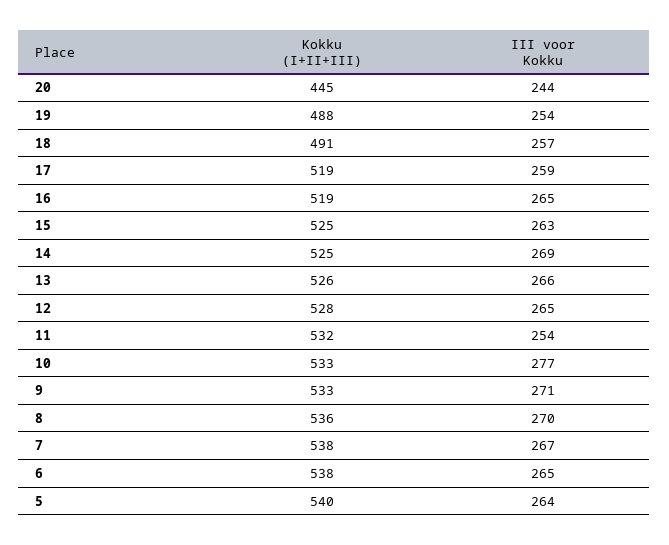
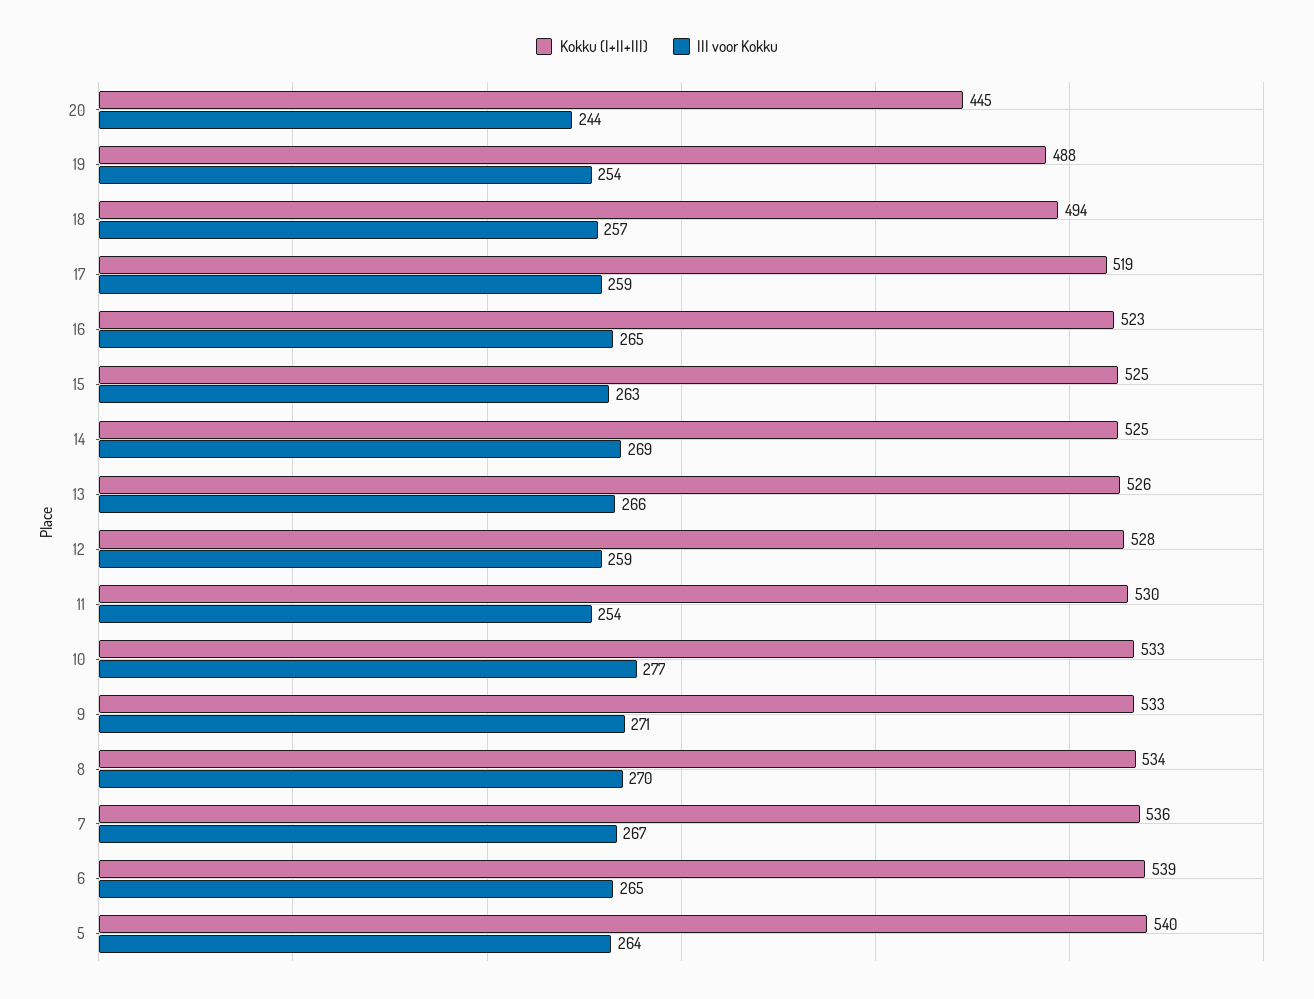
Kokku (I+II+III), 18: 491 -> 494
Kokku (I+II+III), 16: 519 -> 523
III voor Kokku, 12: 265 -> 259
Kokku (I+II+III), 11: 532 -> 530
Kokku (I+II+III), 8: 536 -> 534
Kokku (I+II+III), 7: 538 -> 536
Kokku (I+II+III), 6: 538 -> 539

